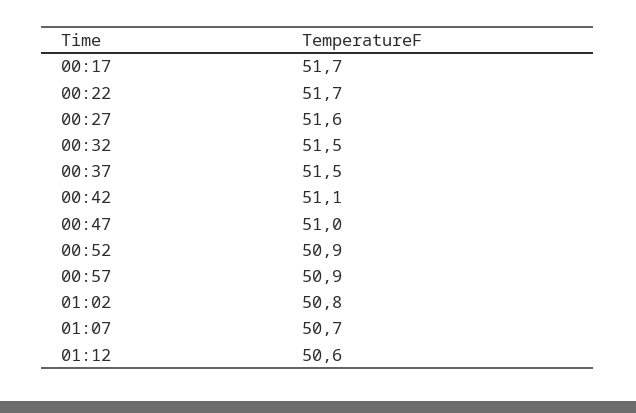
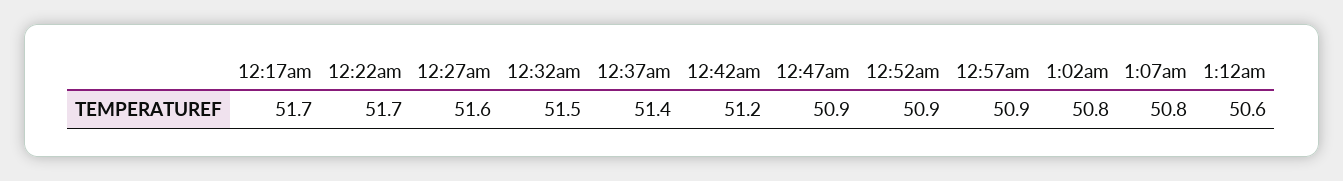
00:37: 51.5 -> 51.4
00:42: 51.1 -> 51.2
00:47: 51 -> 50.9
01:07: 50.7 -> 50.8

